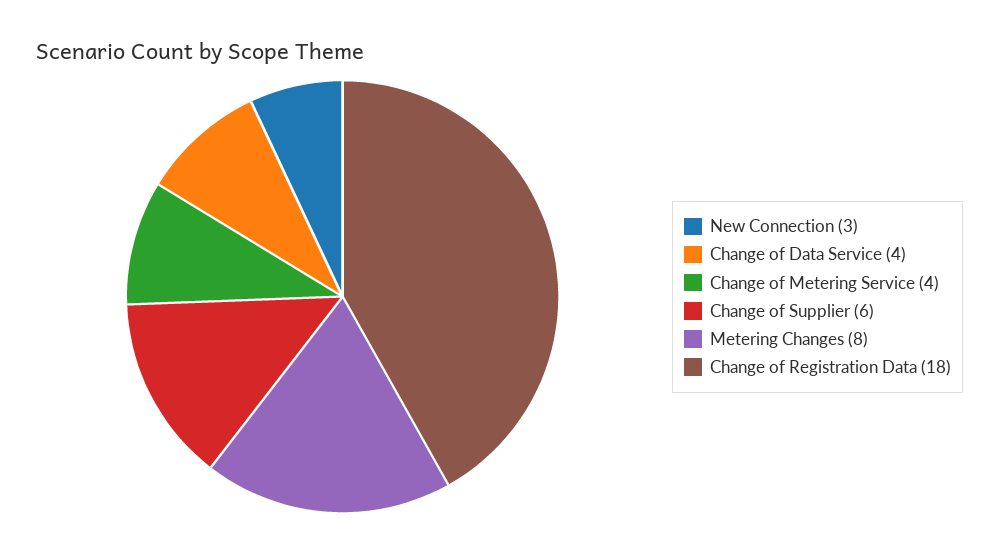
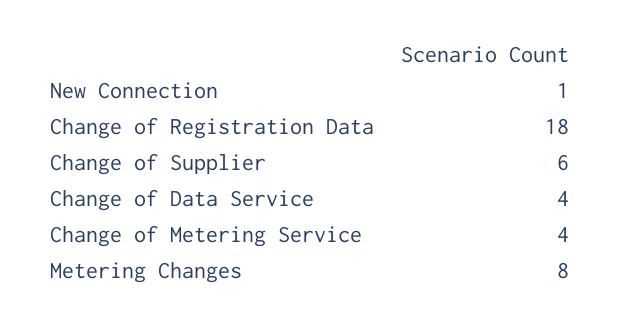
New Connection: 3 -> 1

